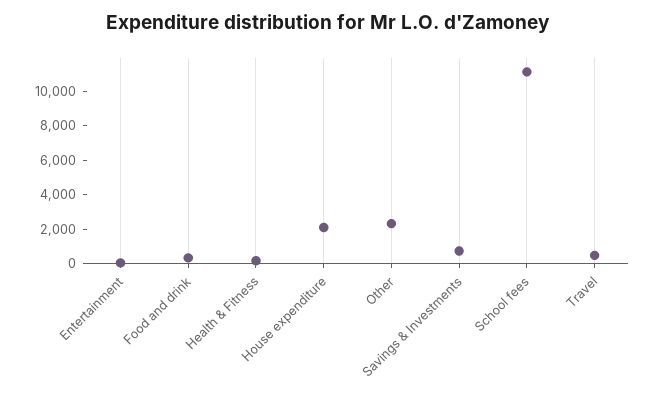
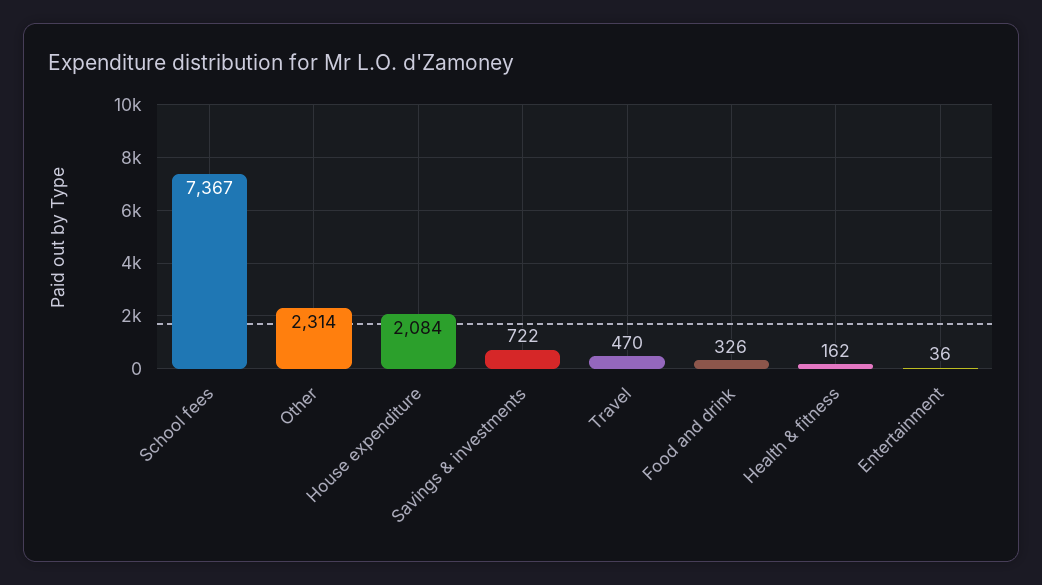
School fees: 11000 -> 7367

